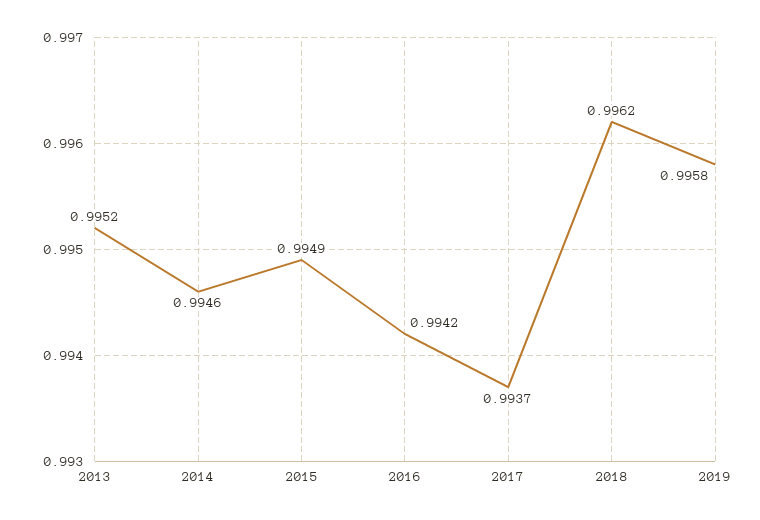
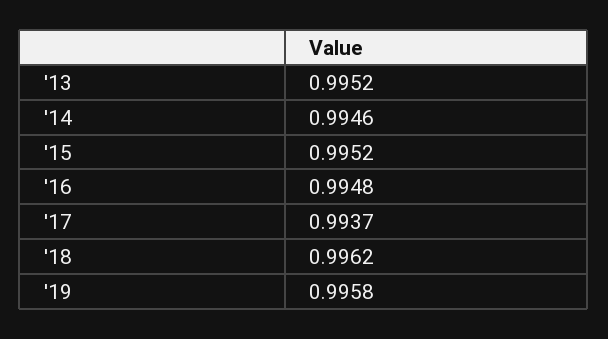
2015: 0.9949 -> 0.9952
2016: 0.9942 -> 0.9948

